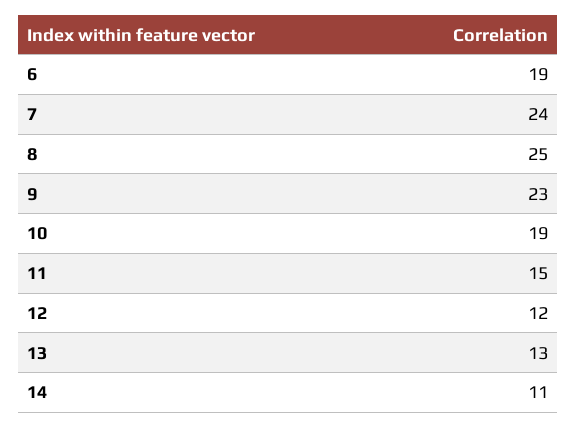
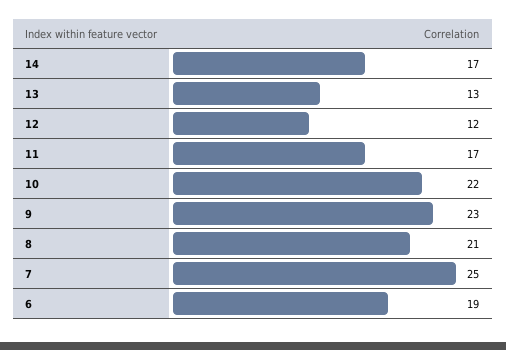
7: 24 -> 25
8: 25 -> 21
10: 19 -> 22
11: 15 -> 17
14: 11 -> 17

